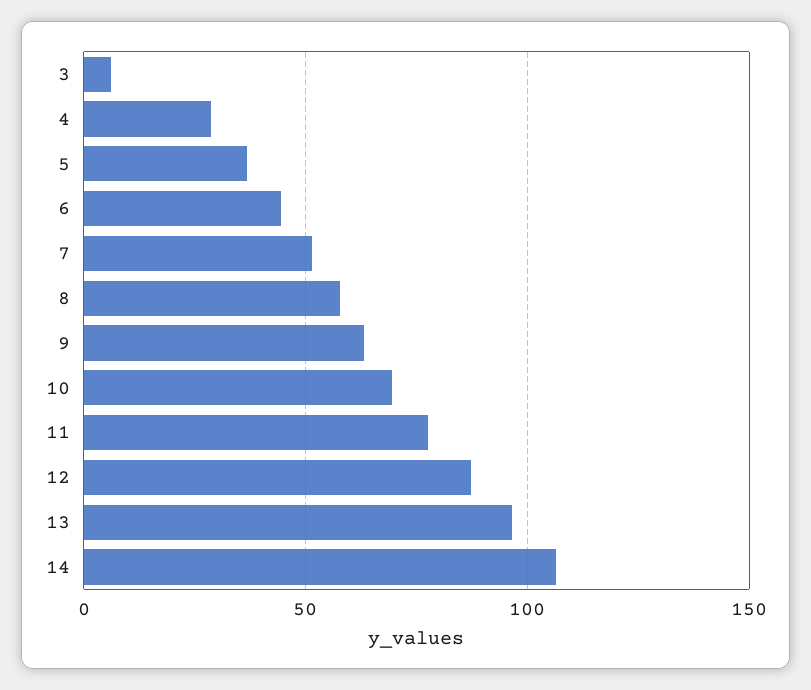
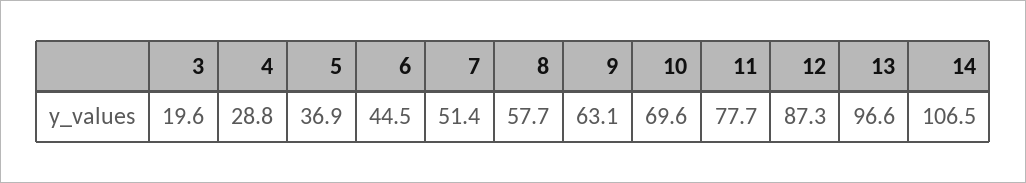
3: 5 -> 19.6

